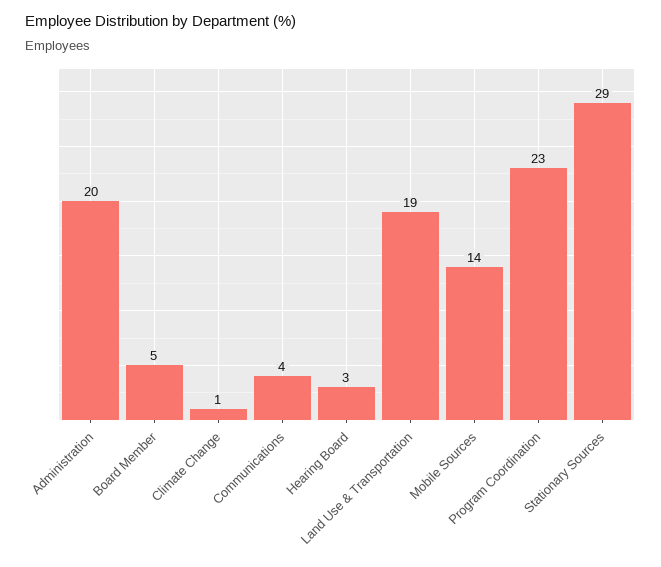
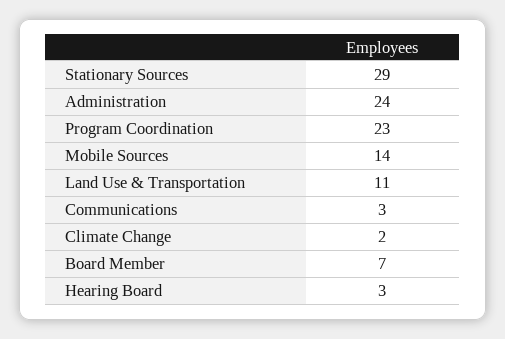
Administration: 20 -> 24
Board Member: 5 -> 7
Climate Change: 1 -> 2
Communications: 4 -> 3
Land Use & Transportation: 19 -> 11

